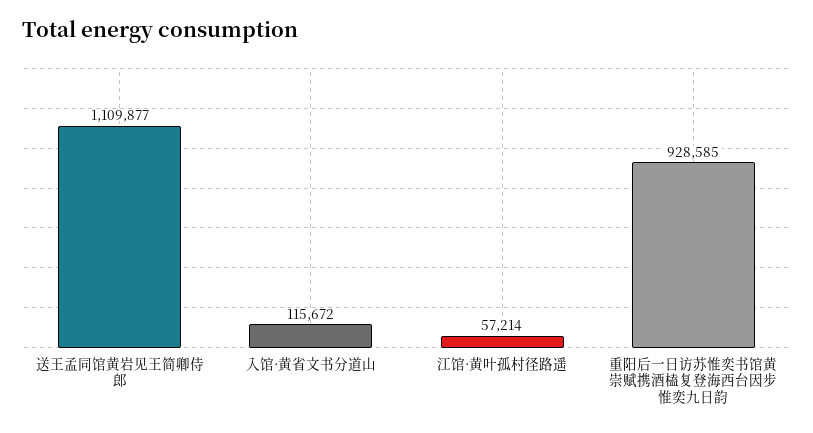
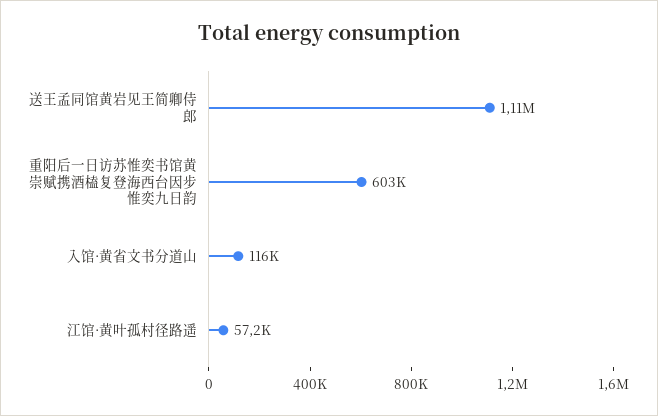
重阳后一日访苏惟奕书馆黄崇赋携酒榼复登海西台因步惟奕九日韵: 928585 -> 603000

